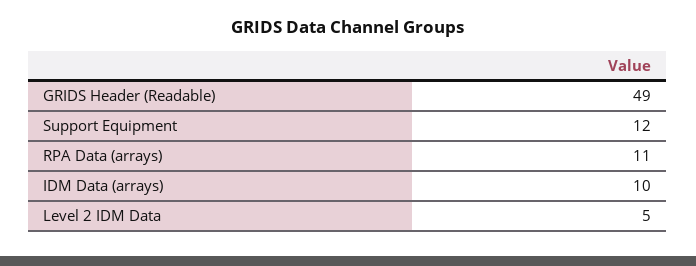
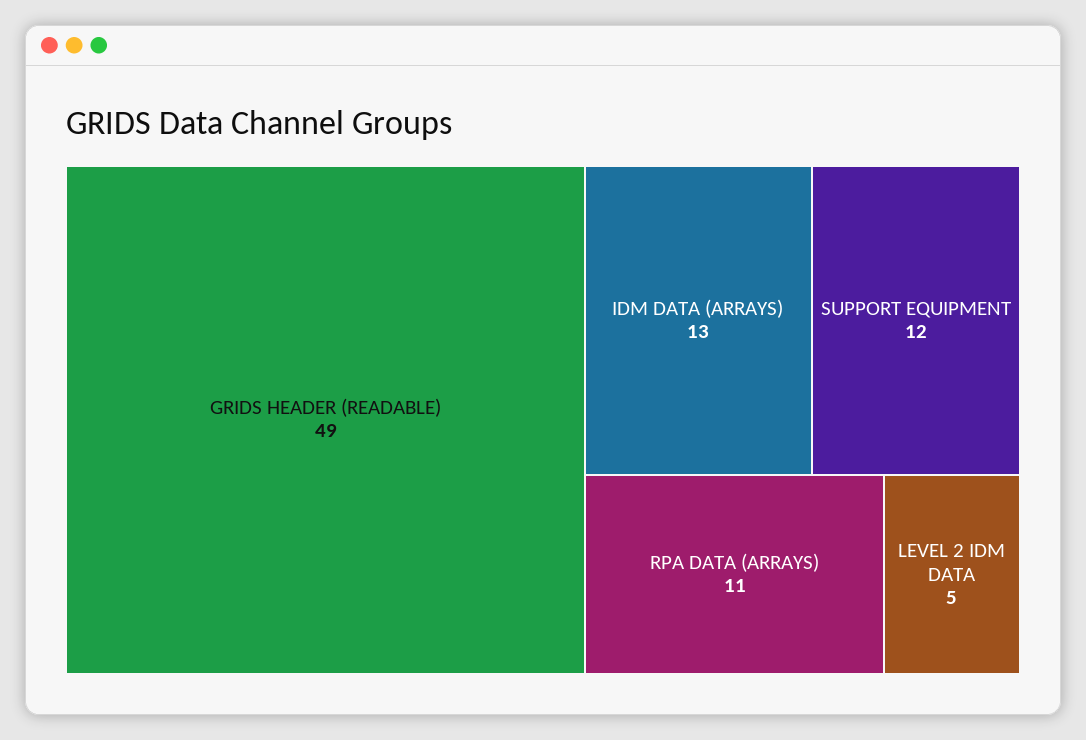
IDM Data (arrays): 10 -> 13

